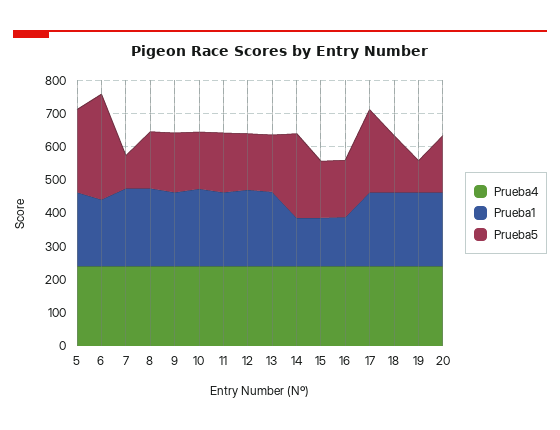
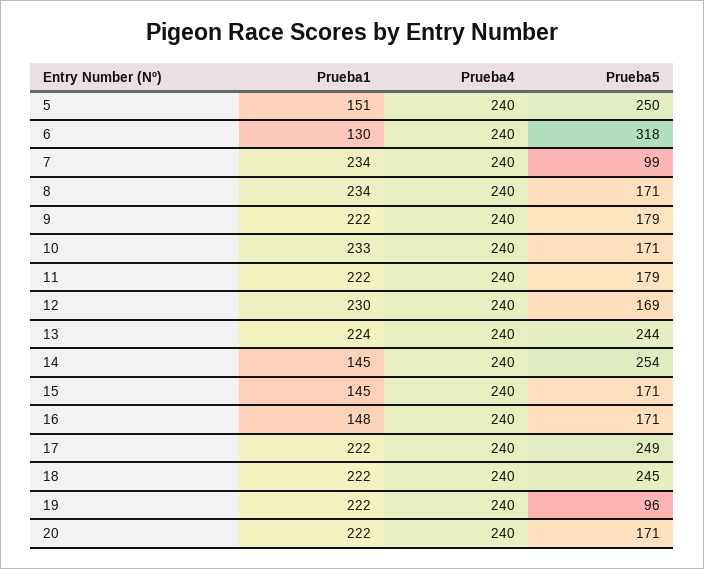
Prueba1, 5: 225 -> 151
Prueba1, 6: 200 -> 130
Prueba5, 13: 175 -> 244
Prueba5, 18: 175 -> 245

